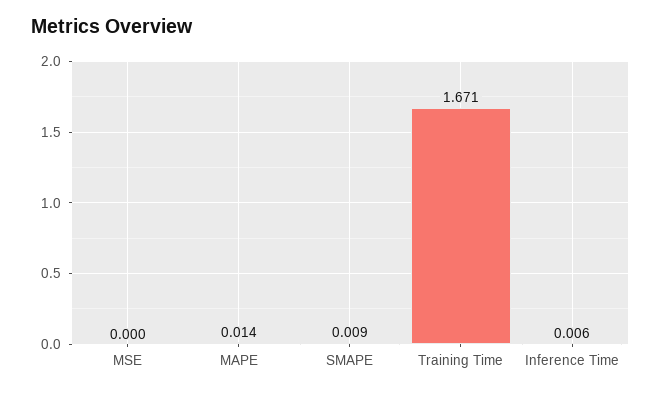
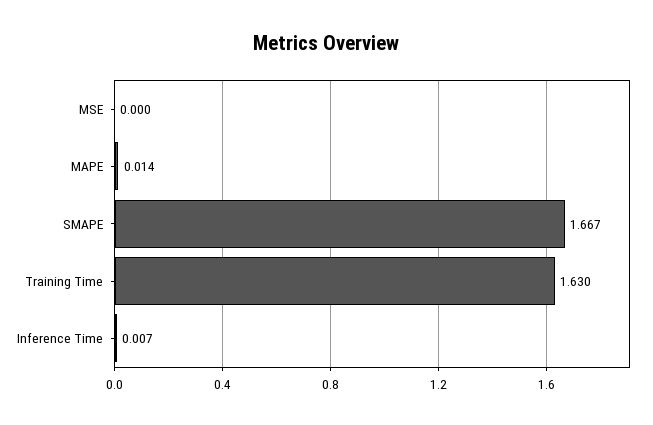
SMAPE: 0.009 -> 1.667
Training Time: 1.671 -> 1.63
Inference Time: 0.006 -> 0.007

